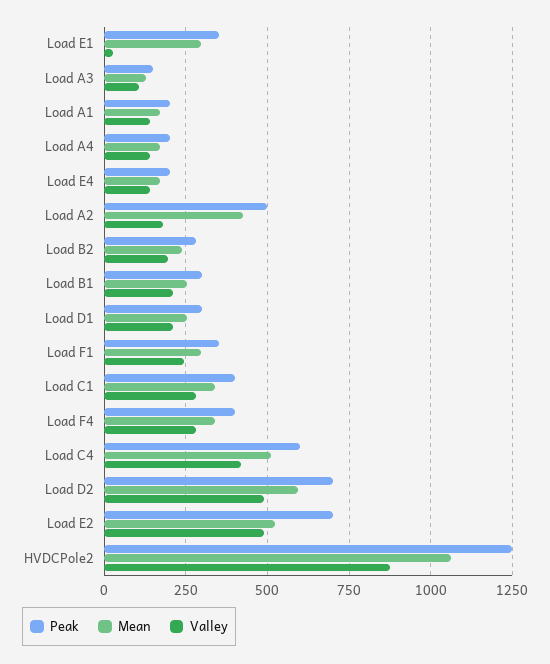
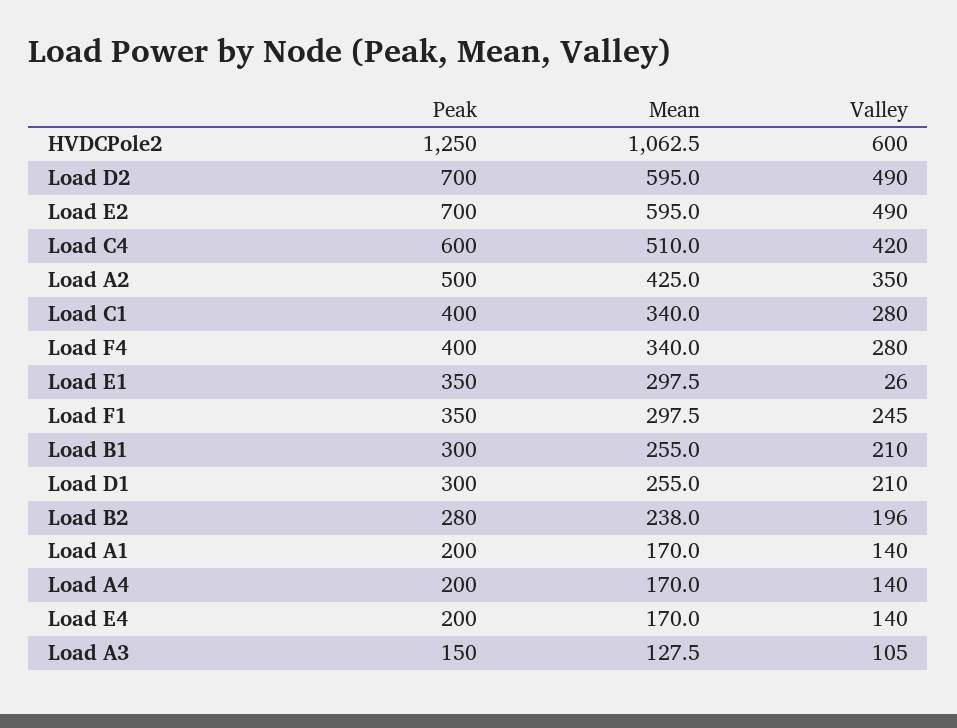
Valley, Load A2: 175 -> 350
Mean, Load E2: 525 -> 595
Valley, HVDCPole2: 875 -> 600

